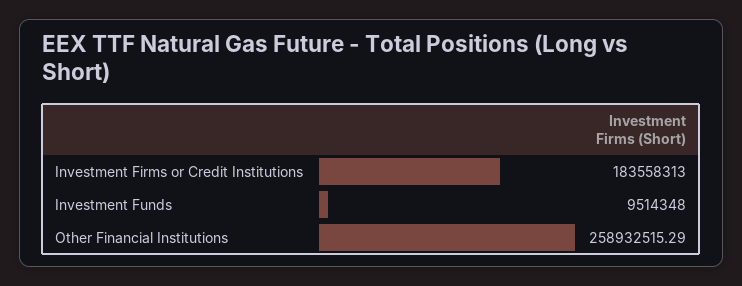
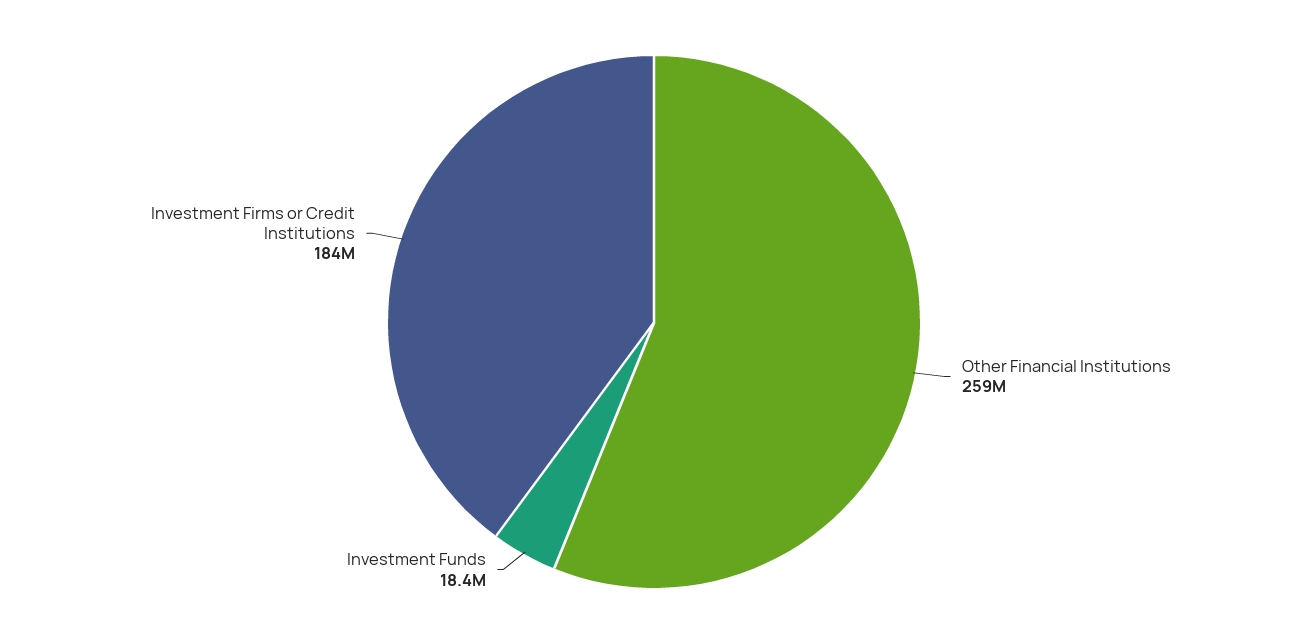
Investment Funds: 9514348 -> 18400000

